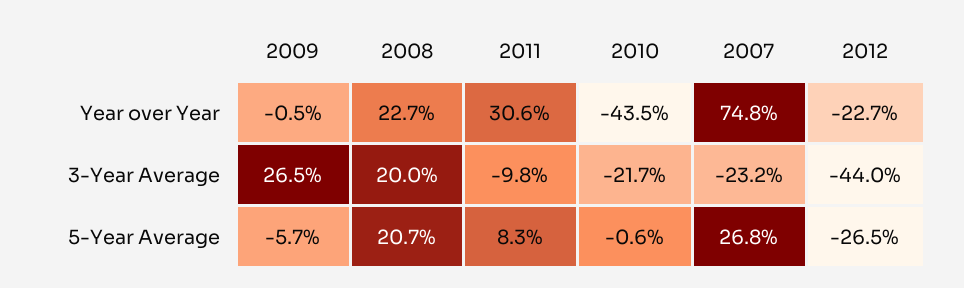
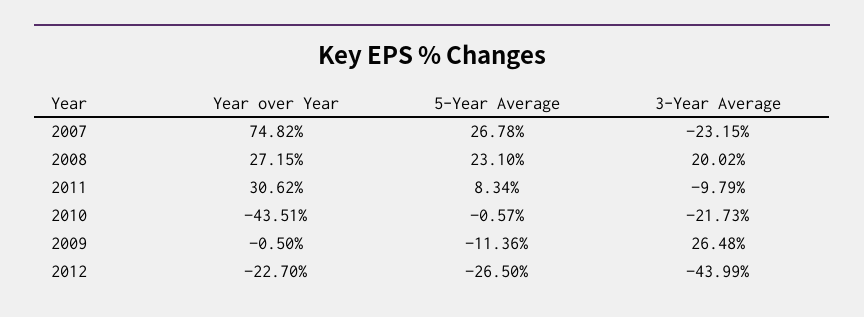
2008, Year over Year: 22.7 -> 27.15
2009, 5-Year Average: -5.7 -> -11.36
2008, 5-Year Average: 20.7 -> 23.1

